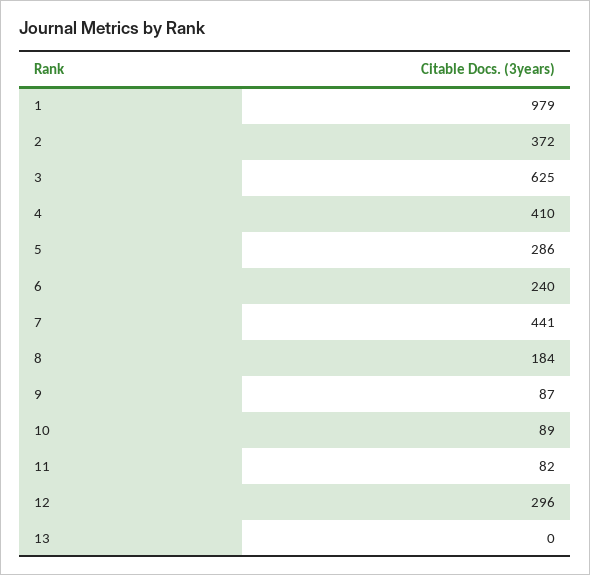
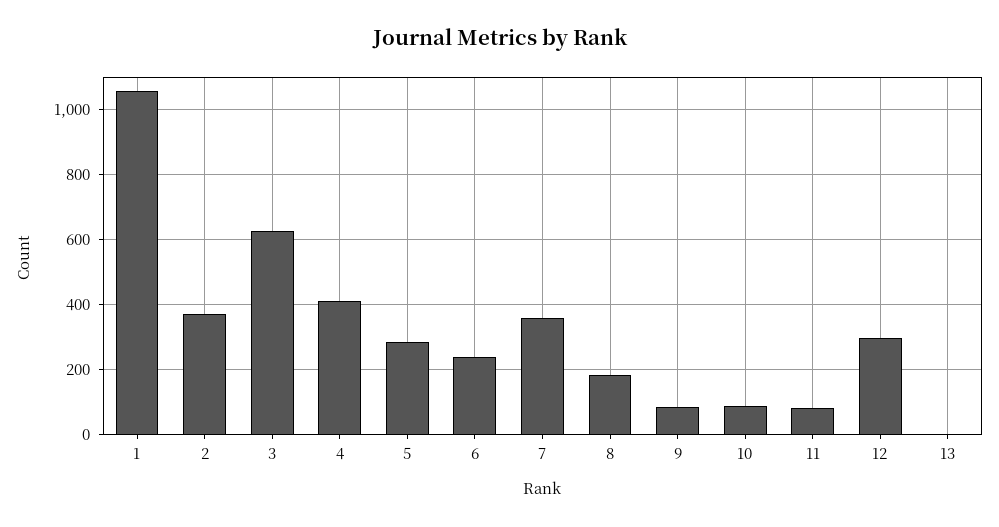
1: 979 -> 1060
7: 441 -> 360

